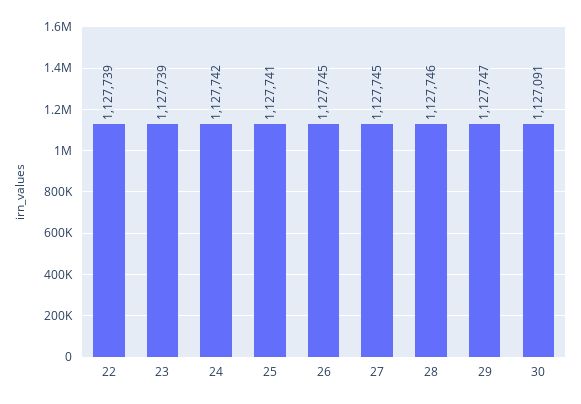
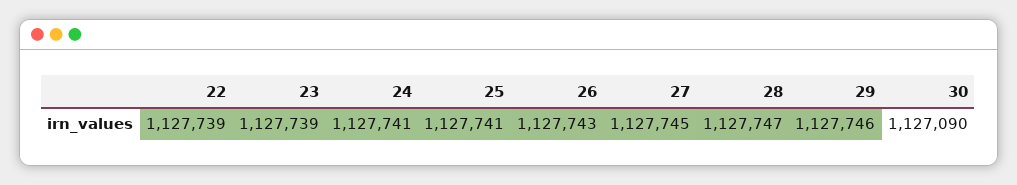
24: 1127742 -> 1127741
26: 1127745 -> 1127743
28: 1127746 -> 1127747
29: 1127747 -> 1127746
30: 1127091 -> 1127090

